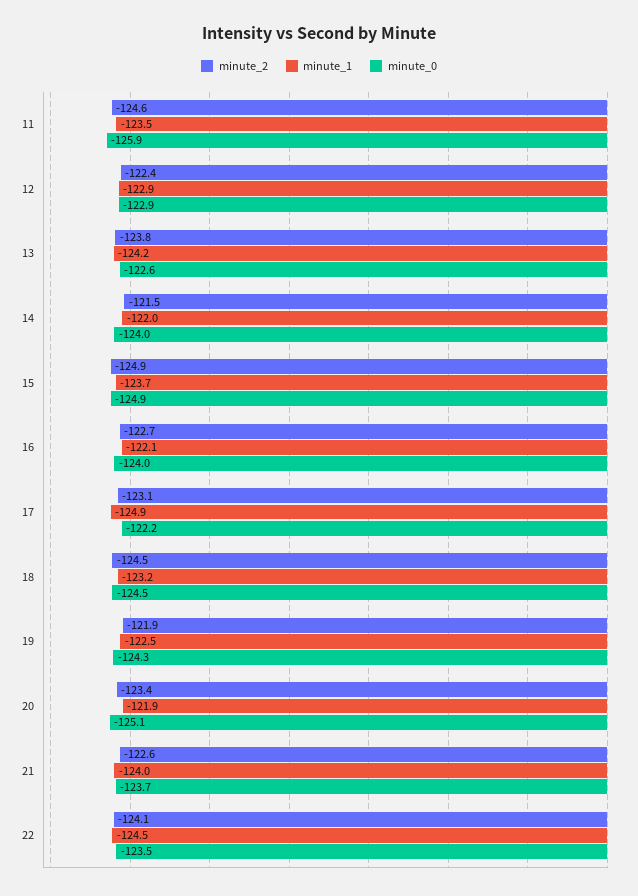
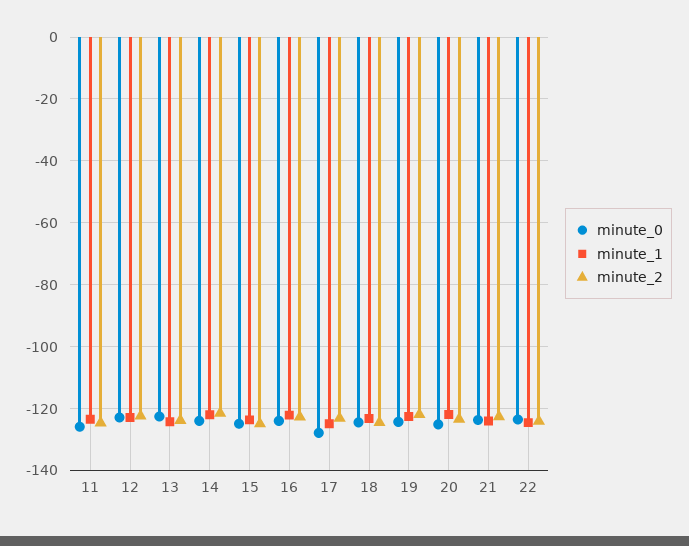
minute_0, 17: -122.2 -> -128

